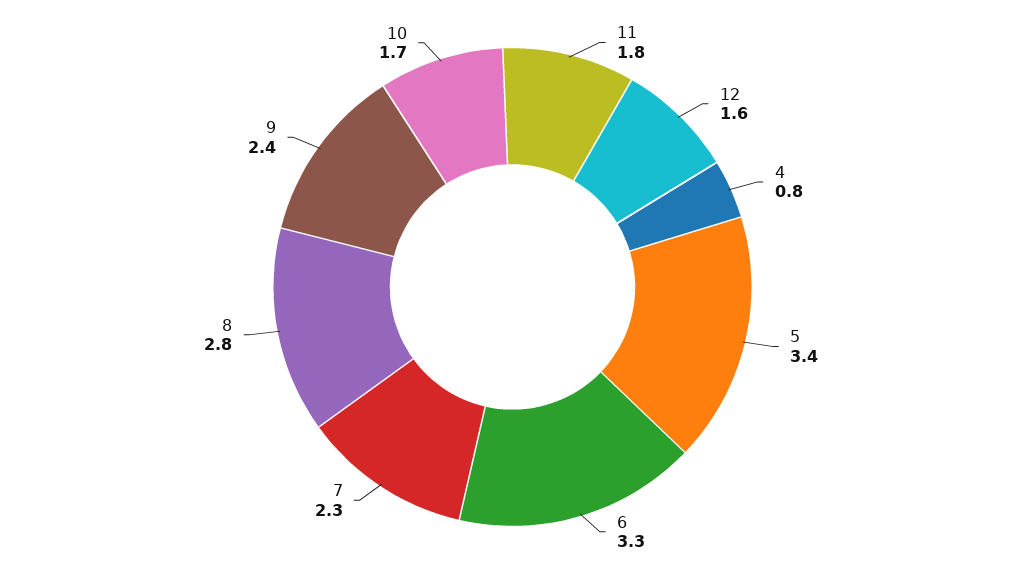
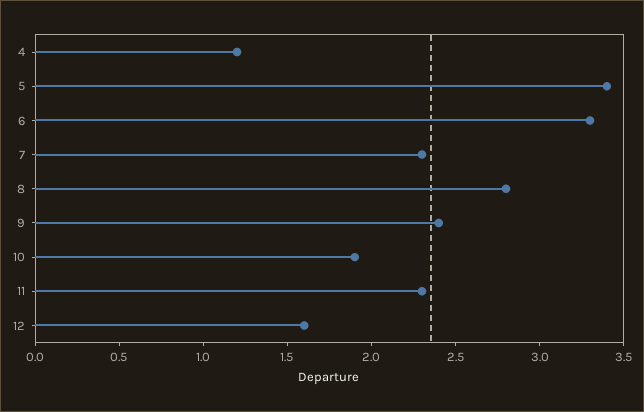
11: 1.8 -> 2.3
4: 0.8 -> 1.2
10: 1.7 -> 1.9

